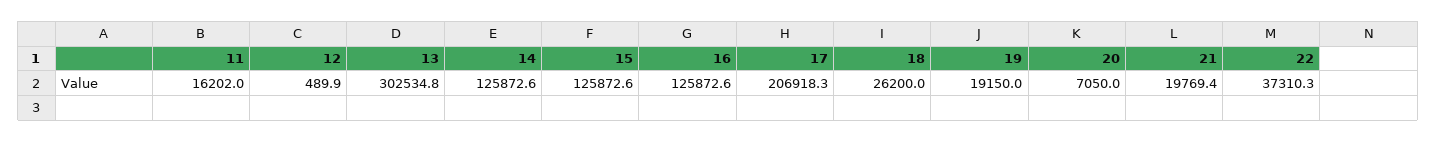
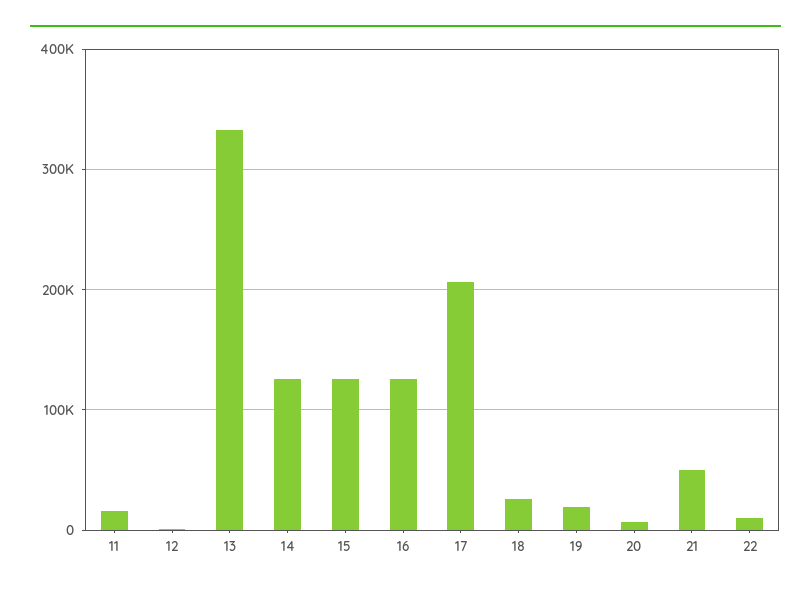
13: 302534.8 -> 330000
21: 19769.4 -> 50000
22: 37310.3 -> 10000

